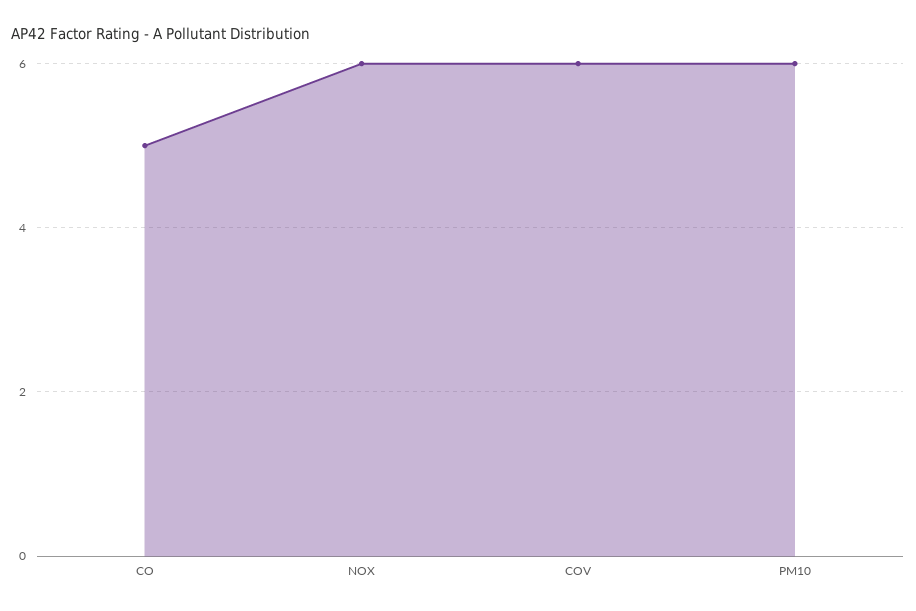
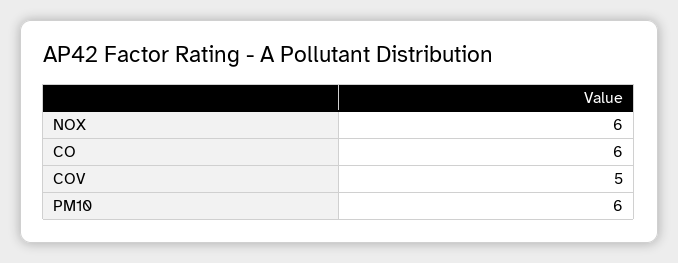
CO: 5 -> 6
COV: 6 -> 5

